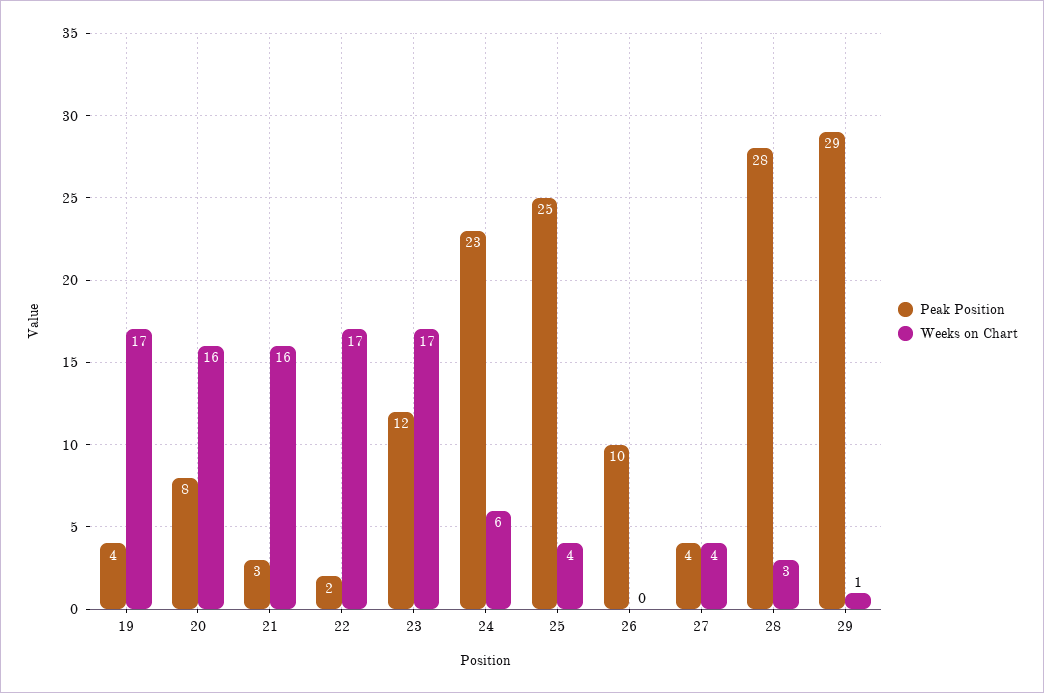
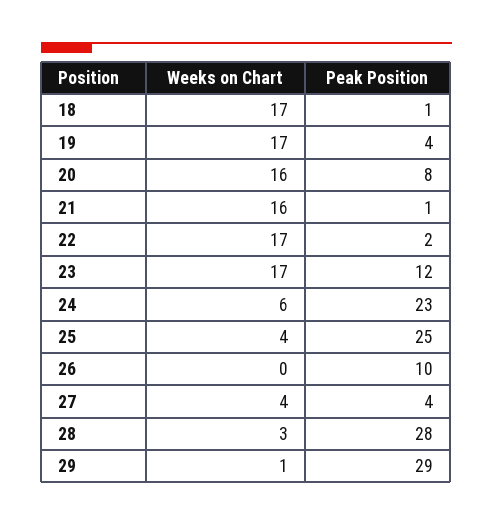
Peak Position, 21: 3 -> 1
Weeks on Chart, 18: none -> 17
Peak Position, 18: none -> 1

